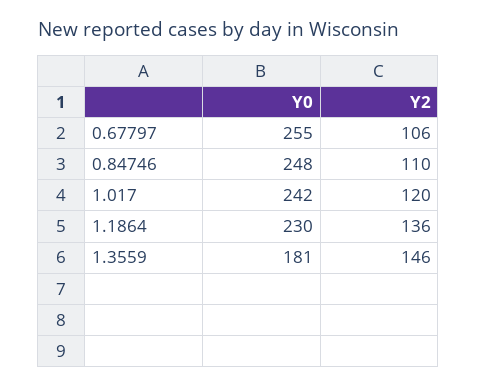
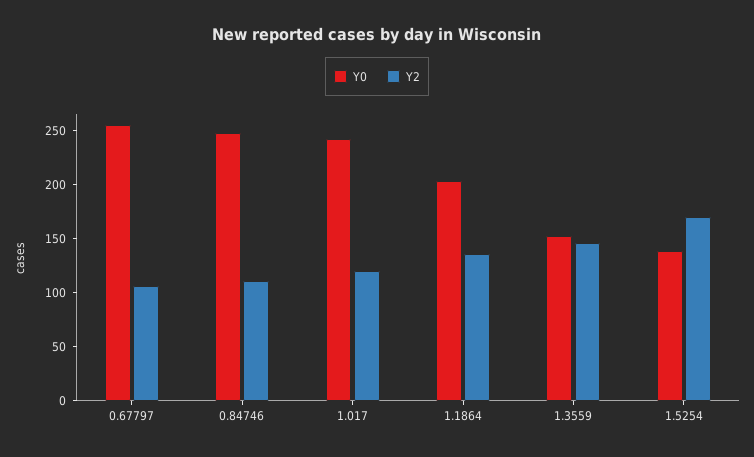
Y0, 1.1864: 230 -> 200
Y0, 1.3559: 181 -> 150
Y0, 1.5254: none -> 140
Y2, 1.5254: none -> 170

